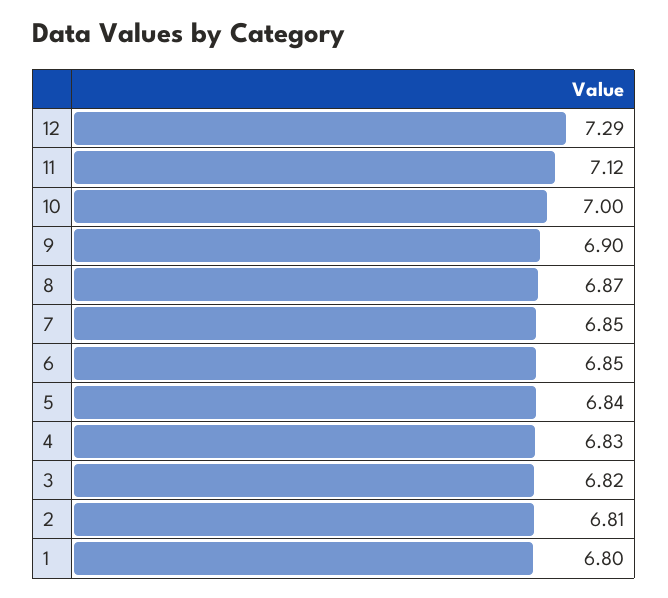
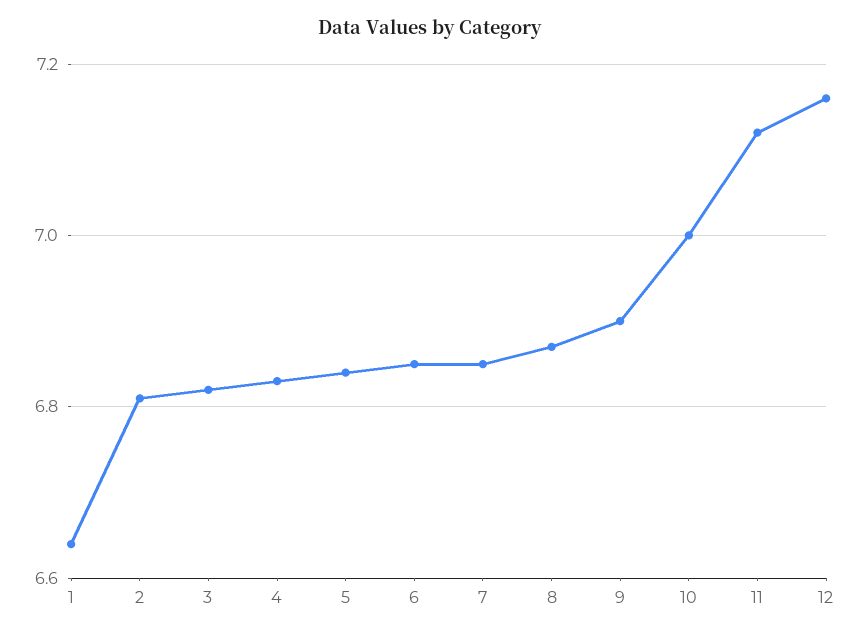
12: 7.29 -> 7.15
1: 6.8 -> 6.65

